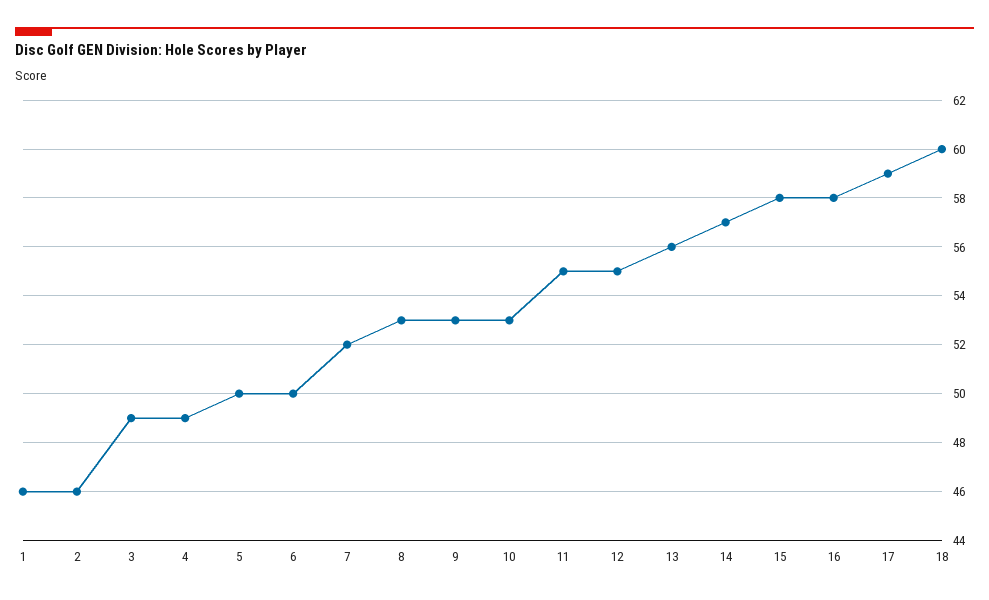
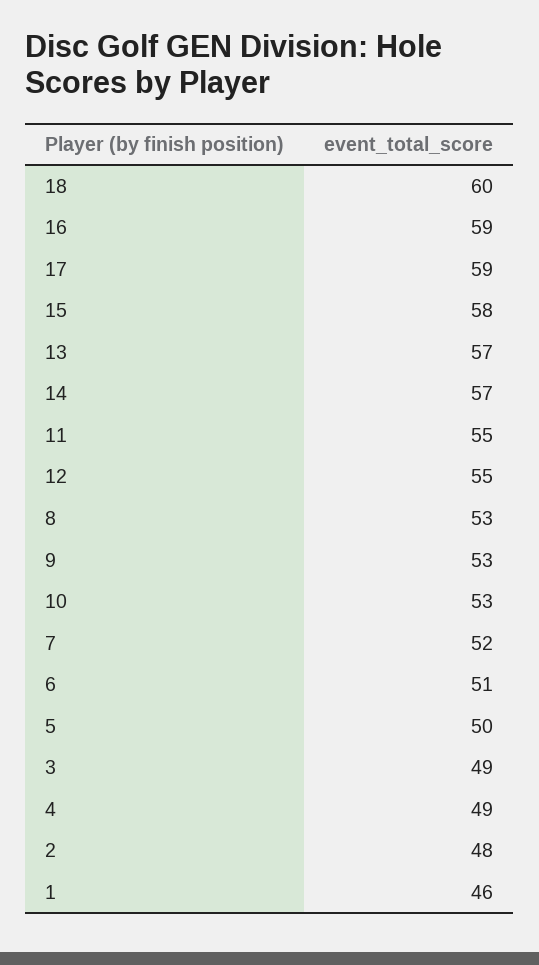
2: 46 -> 48
6: 50 -> 51
13: 56 -> 57
16: 58 -> 59

